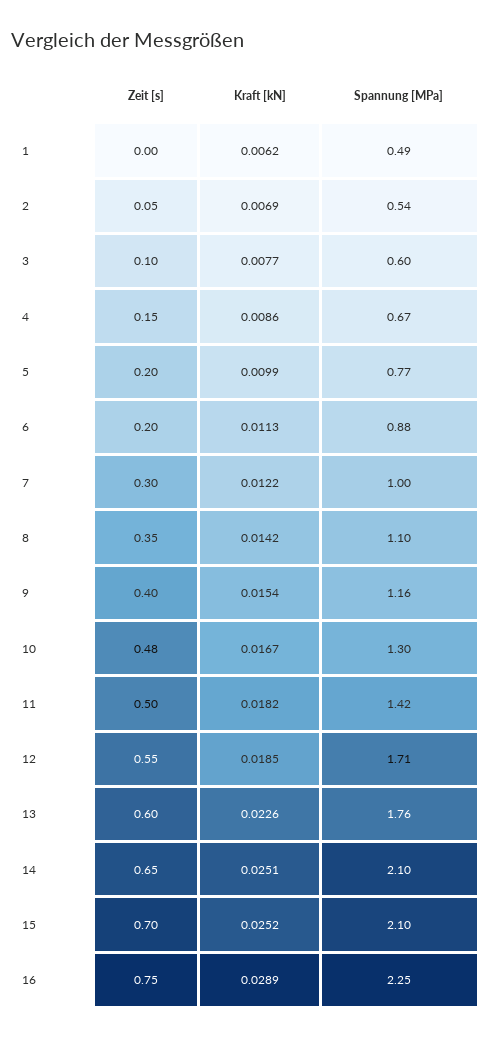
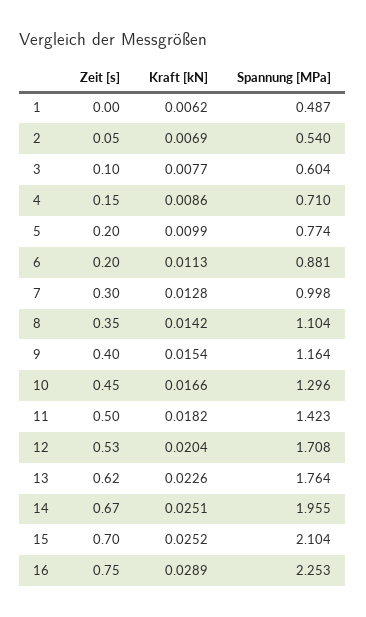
Spannung [MPa], 4: 0.67 -> 0.71
Kraft [kN], 7: 0.0122 -> 0.0128
Zeit [s], 10: 0.48 -> 0.45
Kraft [kN], 10: 0.0167 -> 0.0166
Zeit [s], 12: 0.55 -> 0.53
Kraft [kN], 12: 0.0185 -> 0.0204
Zeit [s], 13: 0.6 -> 0.62
Zeit [s], 14: 0.65 -> 0.67
Spannung [MPa], 14: 2.1 -> 1.955

